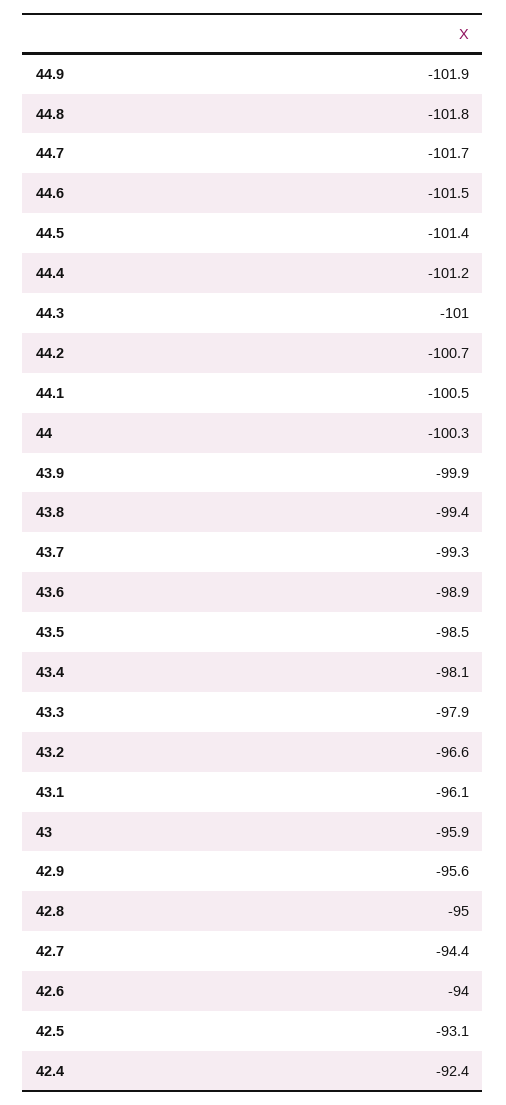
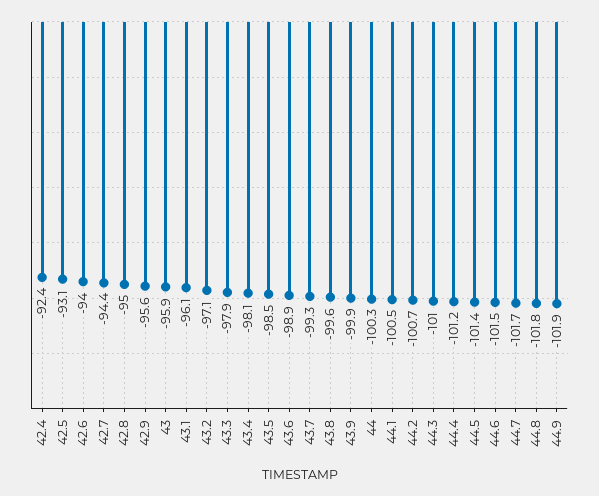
43.8: -99.4 -> -99.6
43.2: -96.6 -> -97.1

